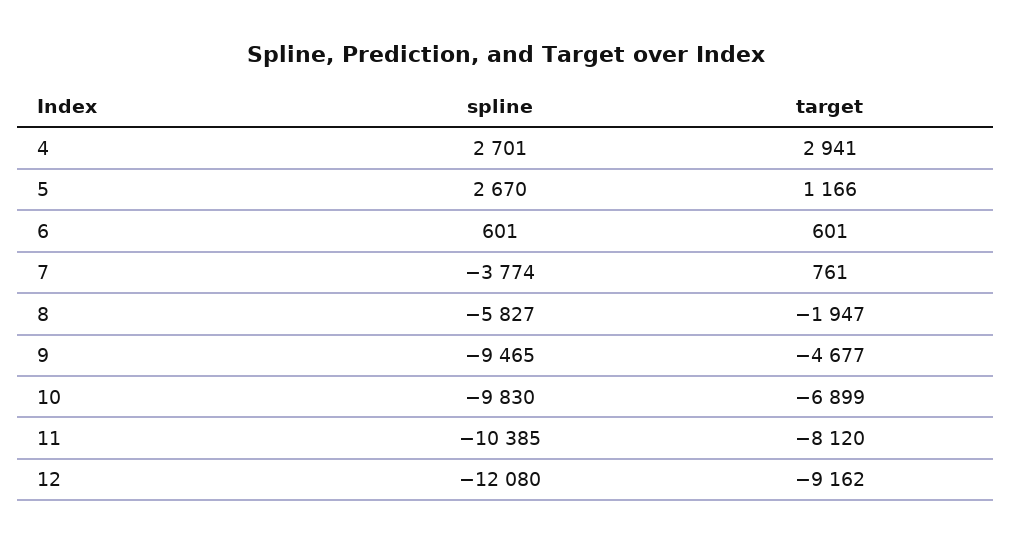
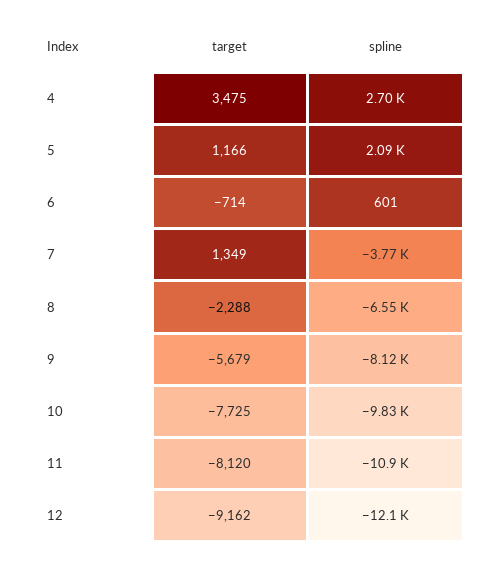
target, 4: 2941 -> 3475
spline, 5: 2670 -> 2090
target, 6: 601 -> -714
target, 7: 761 -> 1349
spline, 8: -5827 -> -6550
target, 8: -1947 -> -2288
spline, 9: -9465 -> -8120
target, 9: -4677 -> -5679
target, 10: -6899 -> -7725
spline, 11: -10385 -> -10900

